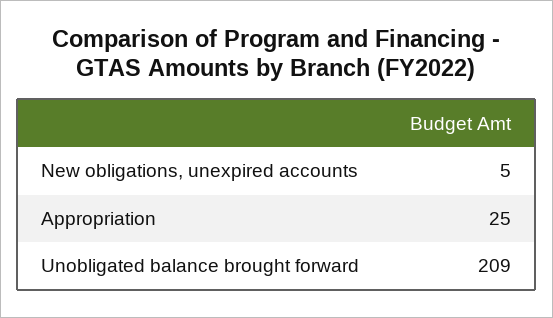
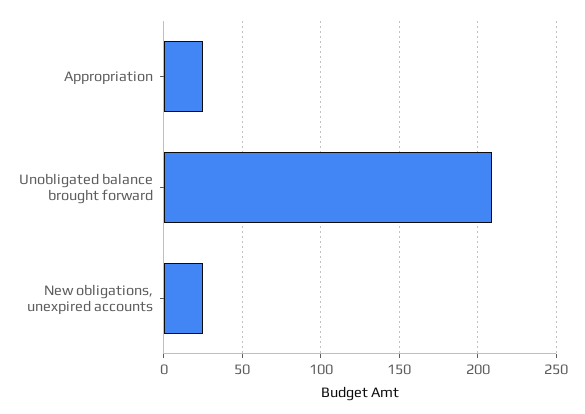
New obligations, unexpired accounts: 5 -> 25

